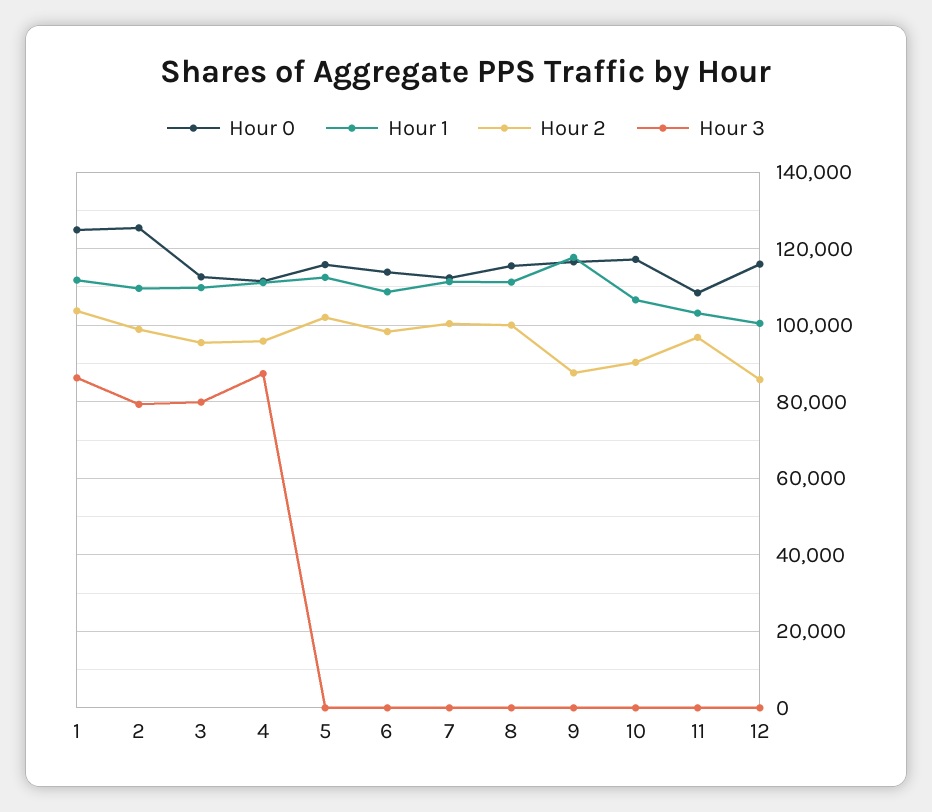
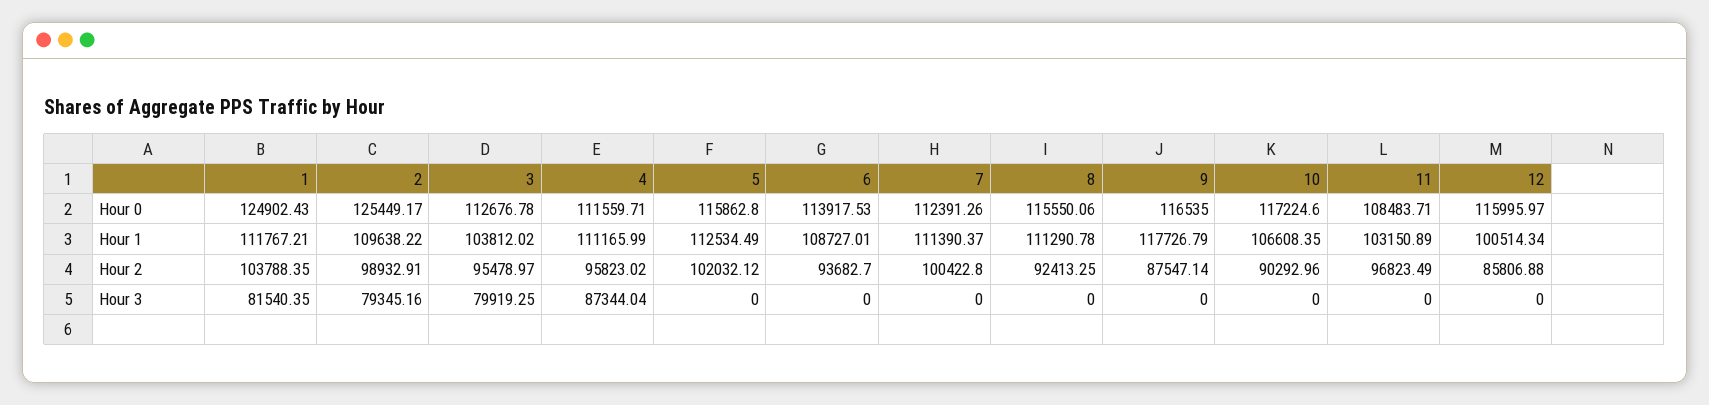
Hour 3, 1: 86000 -> 81540.35
Hour 1, 3: 110000 -> 103812.02
Hour 2, 6: 98000 -> 93682.7
Hour 2, 8: 100000 -> 92413.25

